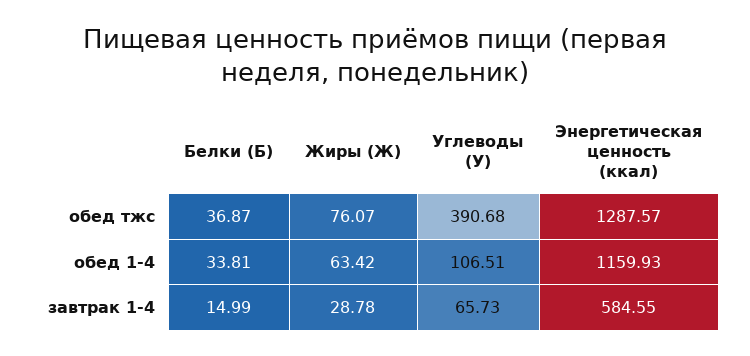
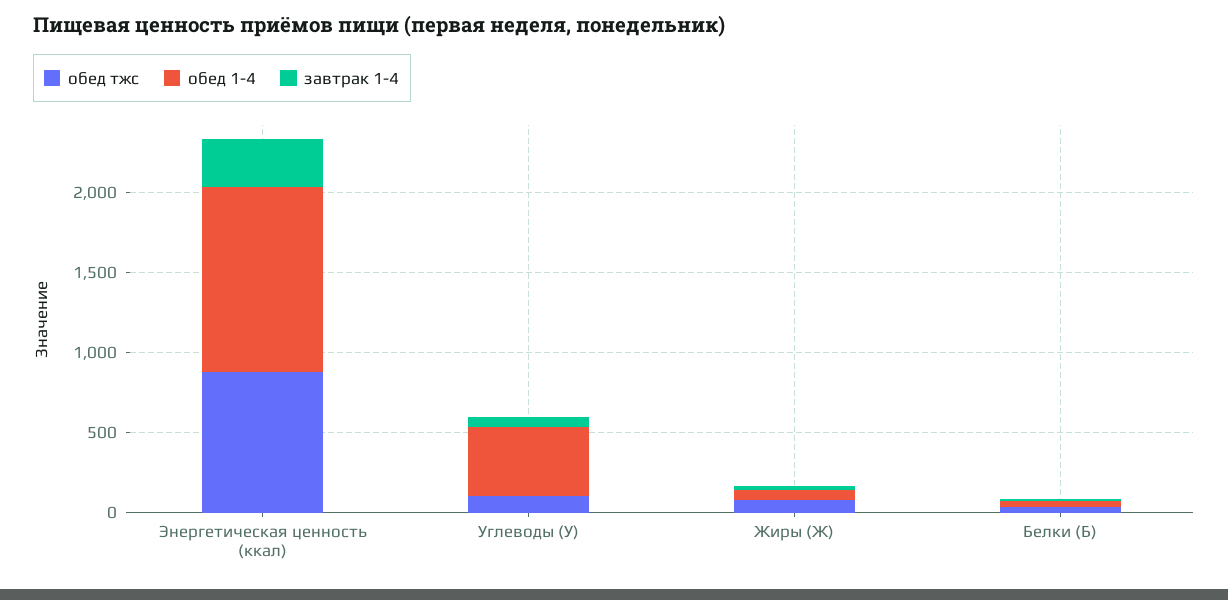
обед тжс, Углеводы (У): 390.68 -> 100
обед тжс, Энергетическая ценность (ккал): 1287.57 -> 900
обед 1-4, Углеводы (У): 106.51 -> 400
завтрак 1-4, Энергетическая ценность (ккал): 584.55 -> 300

